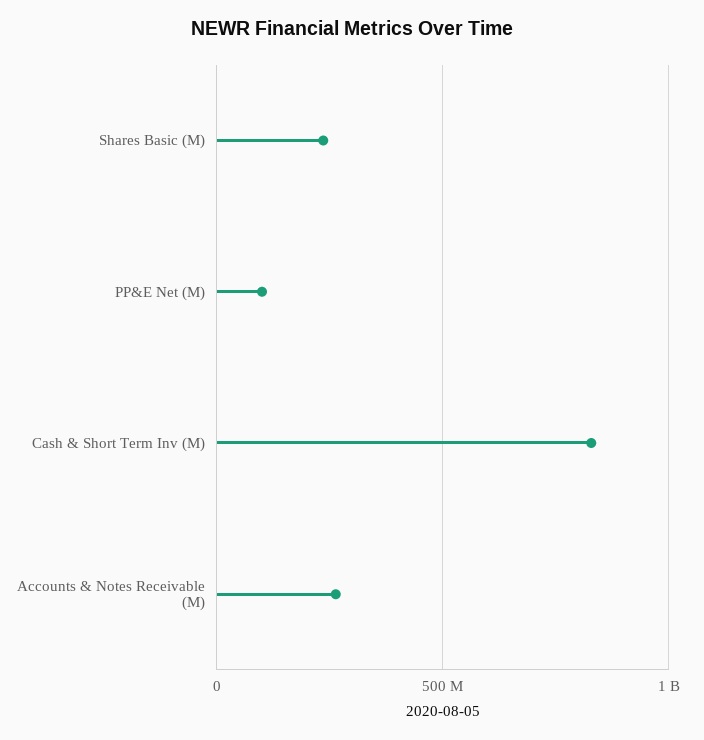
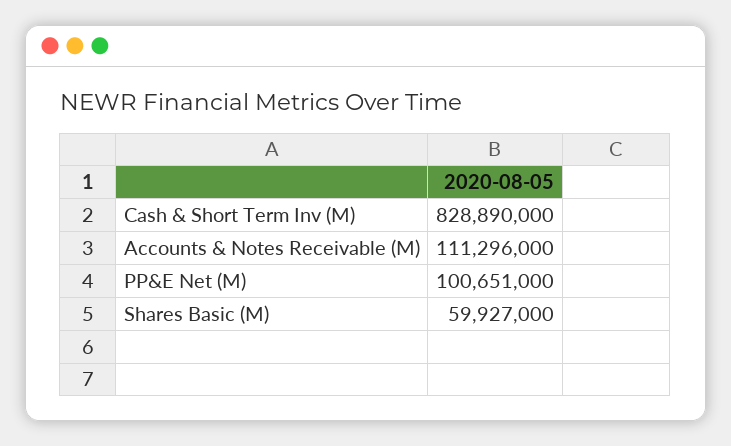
Shares Basic (M): 250000000 -> 59927000
Accounts & Notes Receivable (M): 250000000 -> 111296000

